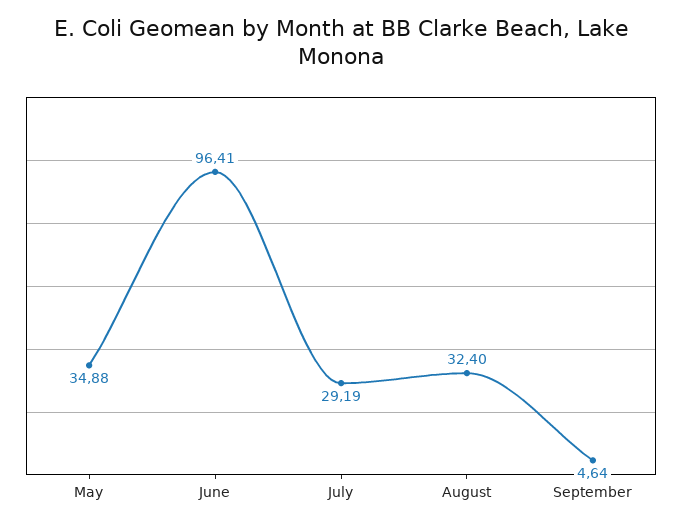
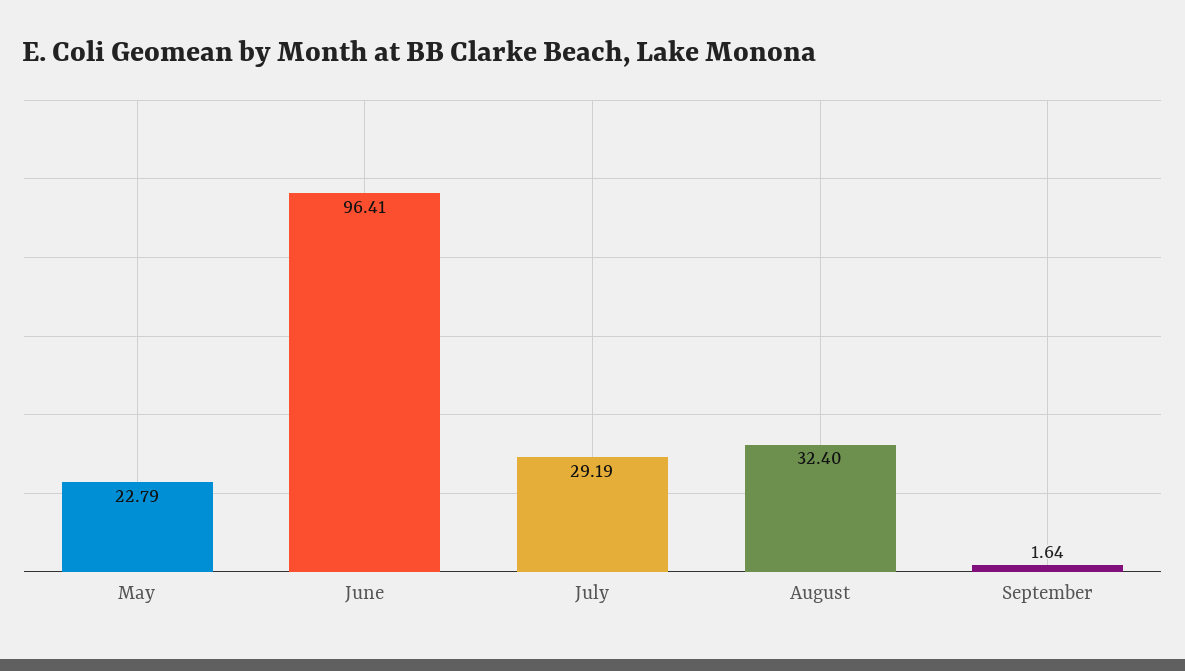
May: 34.88 -> 22.79
September: 4.64 -> 1.64

